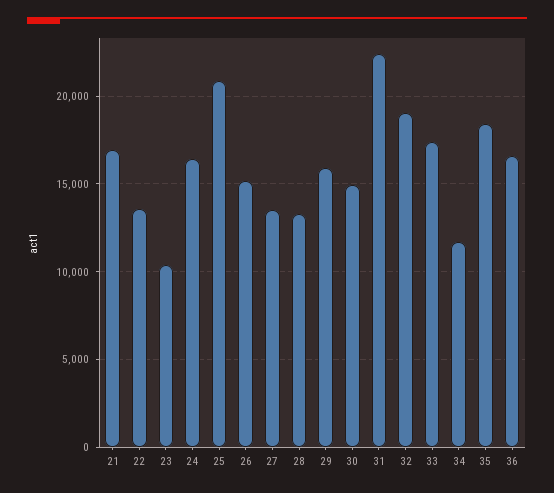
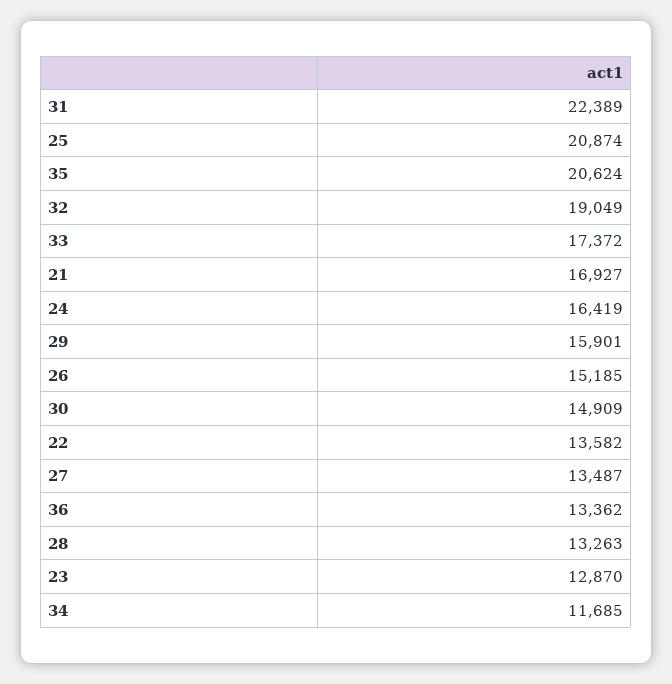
23: 10500 -> 12870
35: 18500 -> 20624
36: 16500 -> 13362

